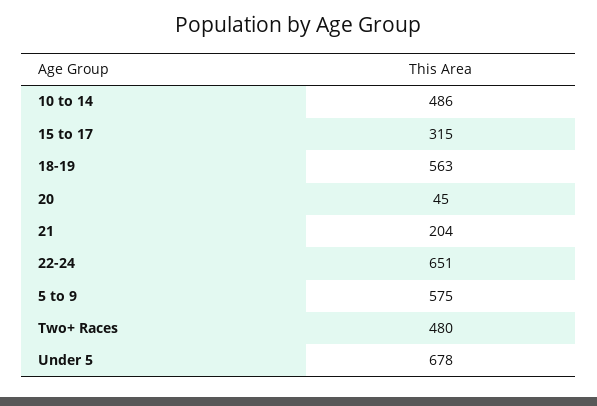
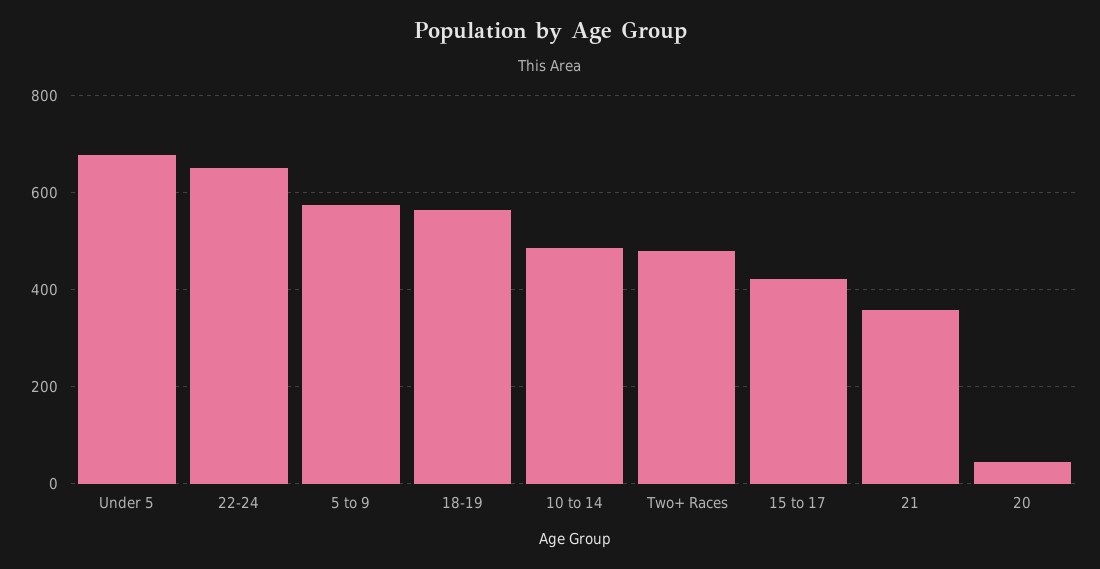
15 to 17: 315 -> 420
21: 204 -> 360

